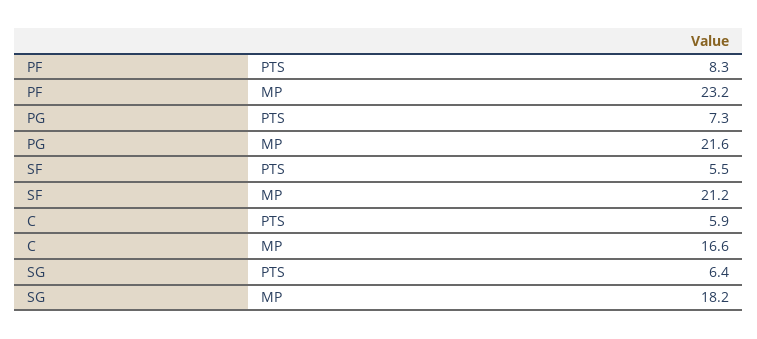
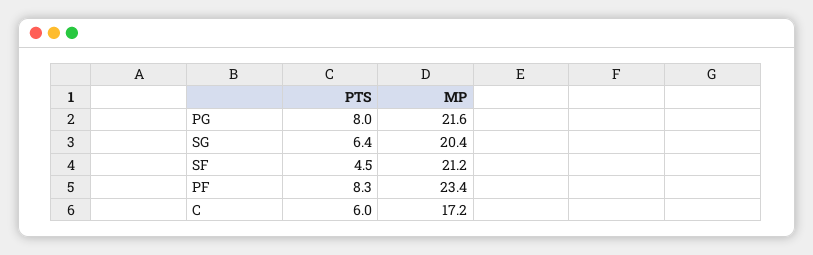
PF, MP: 23.2 -> 23.4
PG, PTS: 7.3 -> 8
SF, PTS: 5.5 -> 4.5
C, PTS: 5.9 -> 6
C, MP: 16.6 -> 17.2
SG, MP: 18.2 -> 20.4

